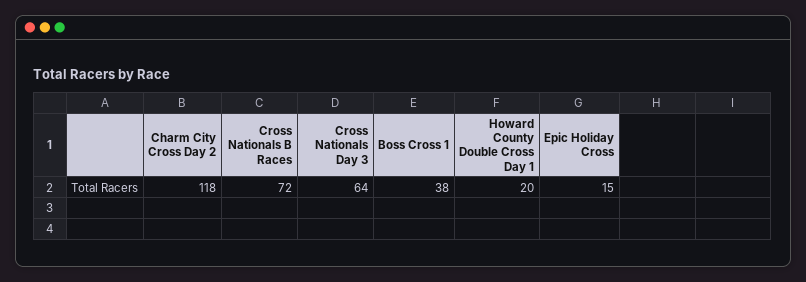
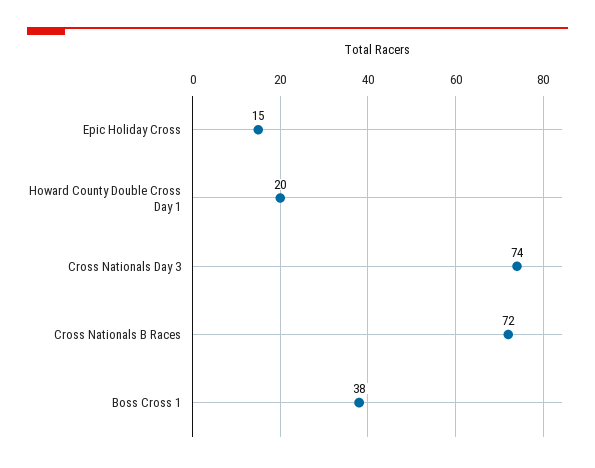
Charm City Cross Day 2: 118 -> none
Cross Nationals Day 3: 64 -> 74

